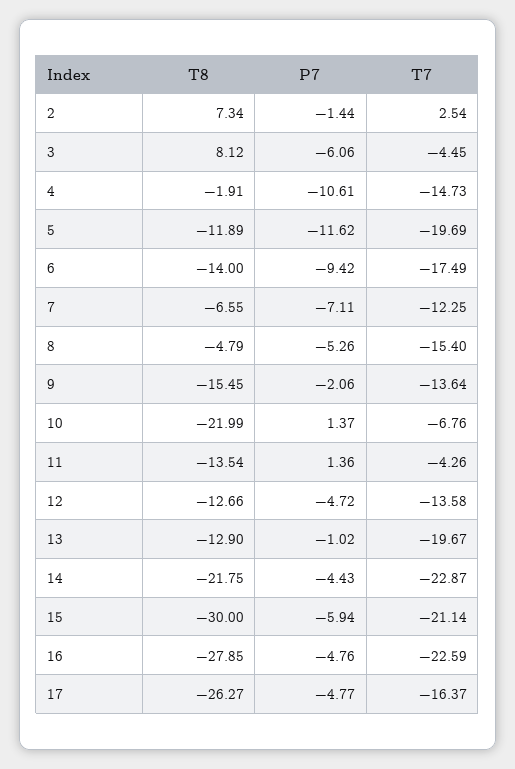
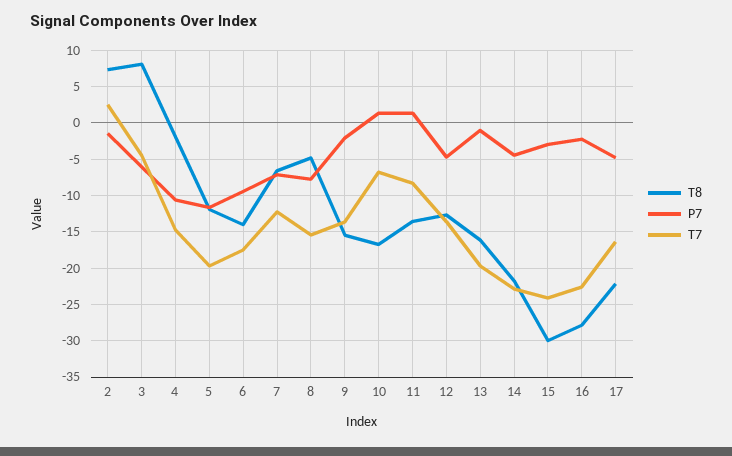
P7, 8: -5.26 -> -8
T8, 10: -21.99 -> -17
T7, 11: -4.26 -> -8
T8, 13: -12.9 -> -16
P7, 15: -5.94 -> -3
T7, 15: -21.14 -> -24
P7, 16: -4.76 -> -2
T8, 17: -26.27 -> -22

